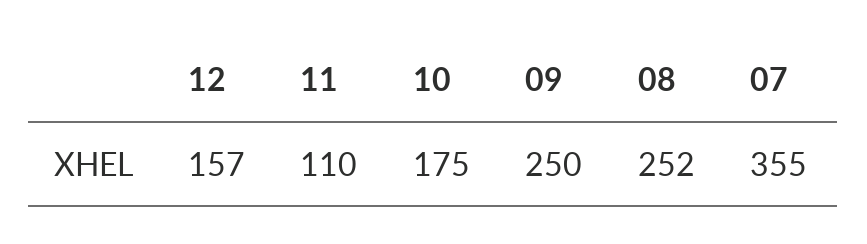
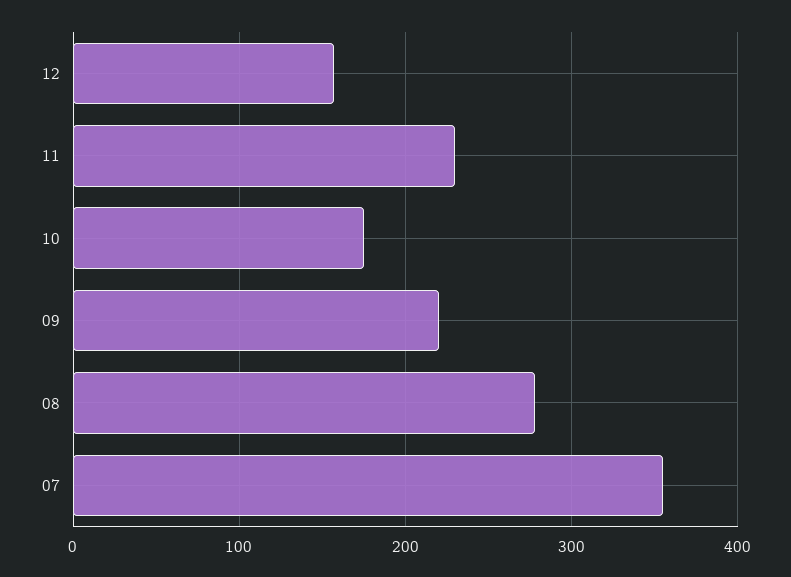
11: 110 -> 230
09: 250 -> 220
08: 252 -> 280

